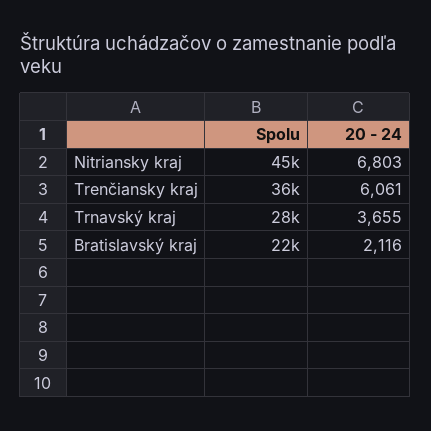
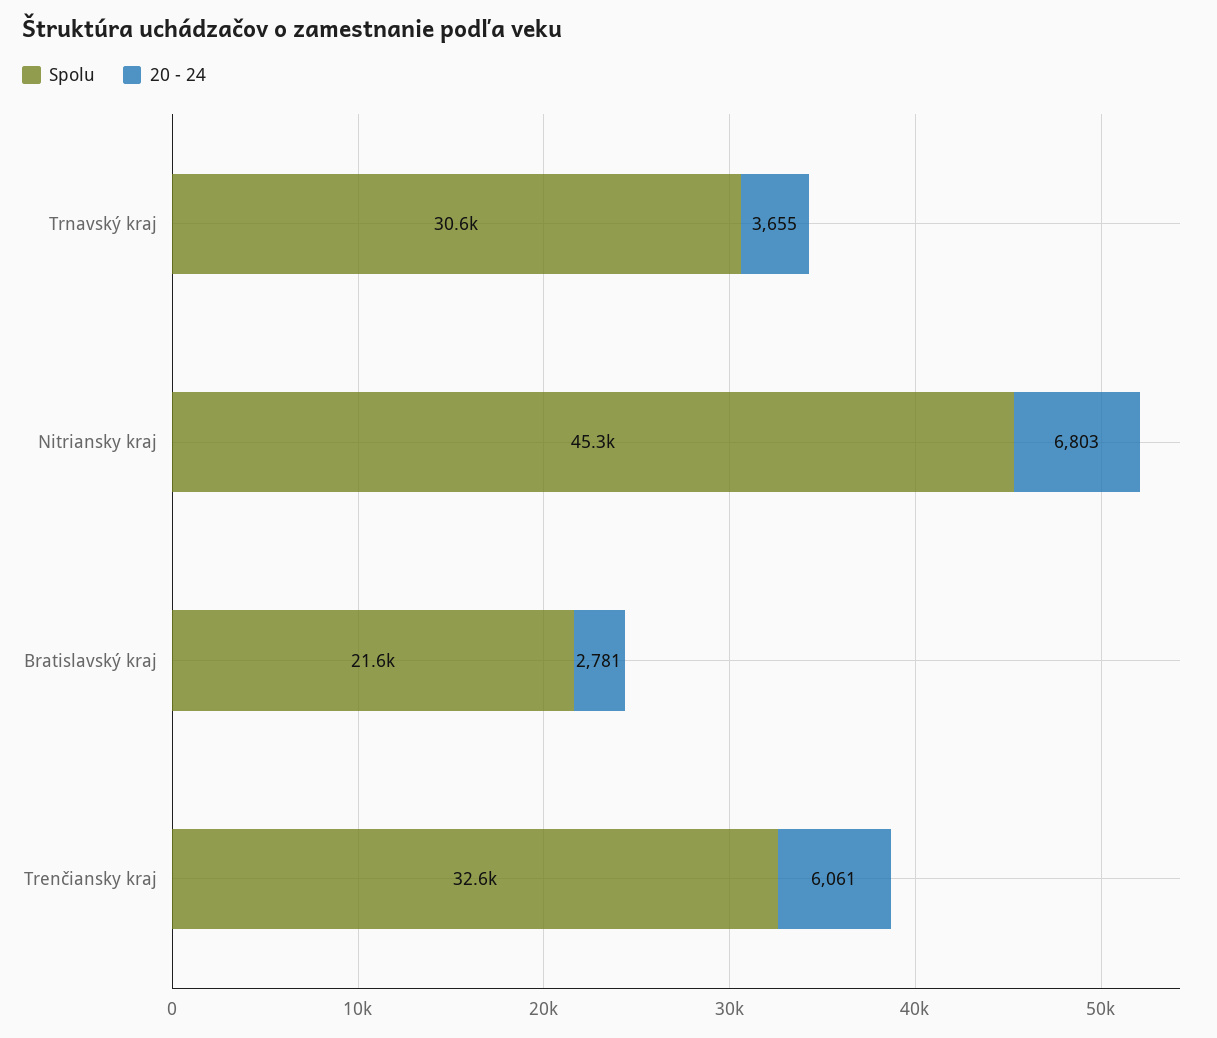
Spolu, Trenčiansky kraj: 36000 -> 32600
Spolu, Trnavský kraj: 28000 -> 30600
20 - 24, Bratislavský kraj: 2116 -> 2781

